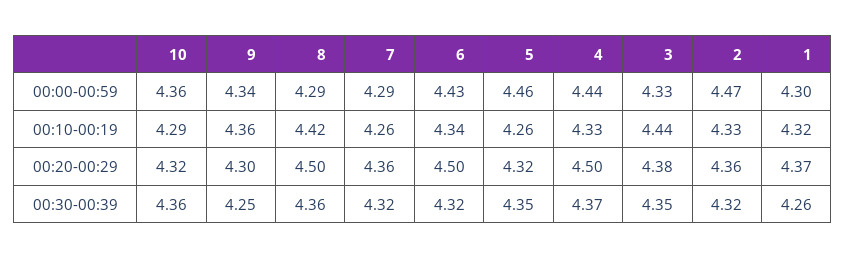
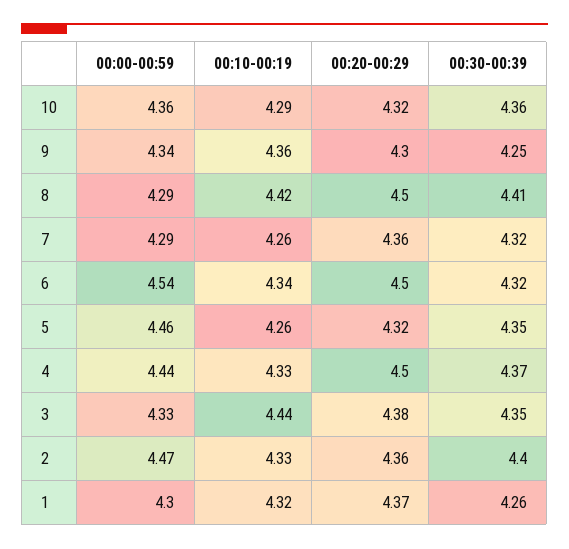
6, 00:00-00:59: 4.43 -> 4.54
8, 00:30-00:39: 4.36 -> 4.41
2, 00:30-00:39: 4.32 -> 4.4

